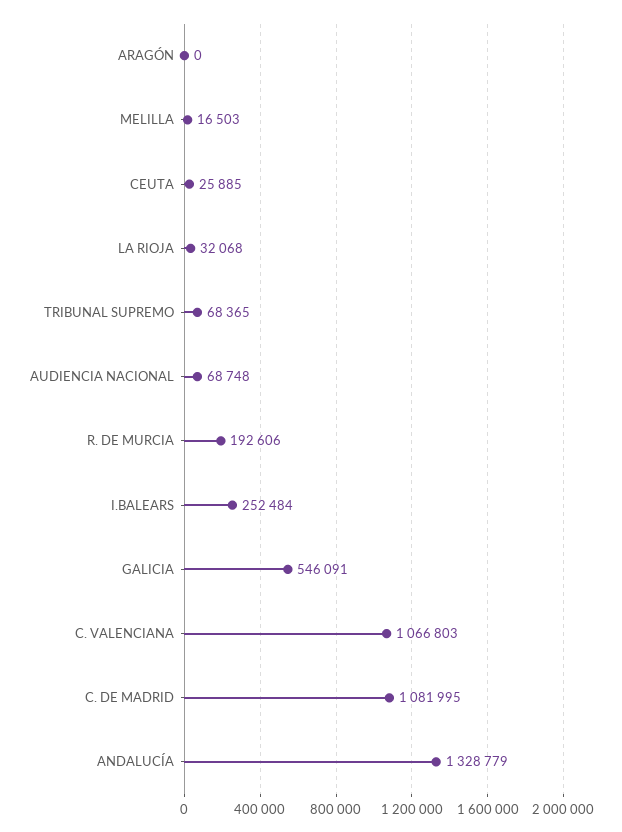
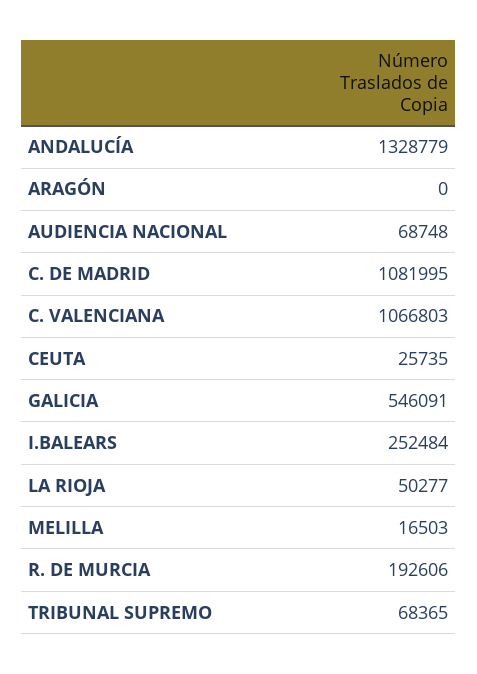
CEUTA: 25885 -> 25735
LA RIOJA: 32068 -> 50277

